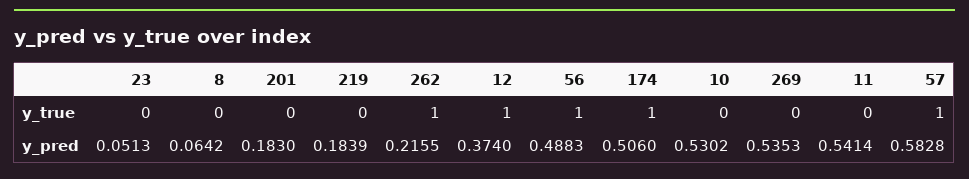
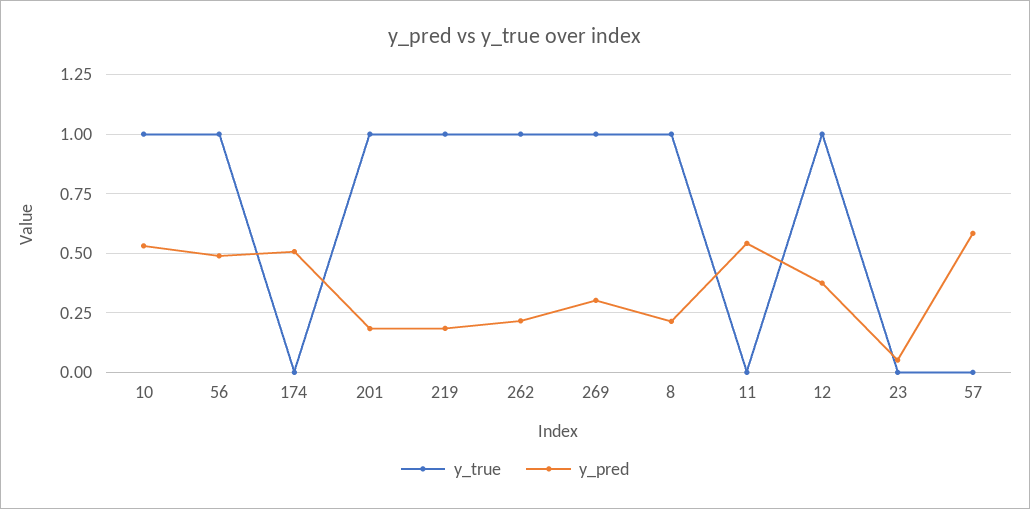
y_true, 8: 0 -> 1
y_true, 201: 0 -> 1
y_true, 219: 0 -> 1
y_true, 174: 1 -> 0
y_true, 10: 0 -> 1
y_true, 269: 0 -> 1
y_true, 57: 1 -> 0
y_pred, 8: 0.0642 -> 0.2
y_pred, 269: 0.5353 -> 0.3

